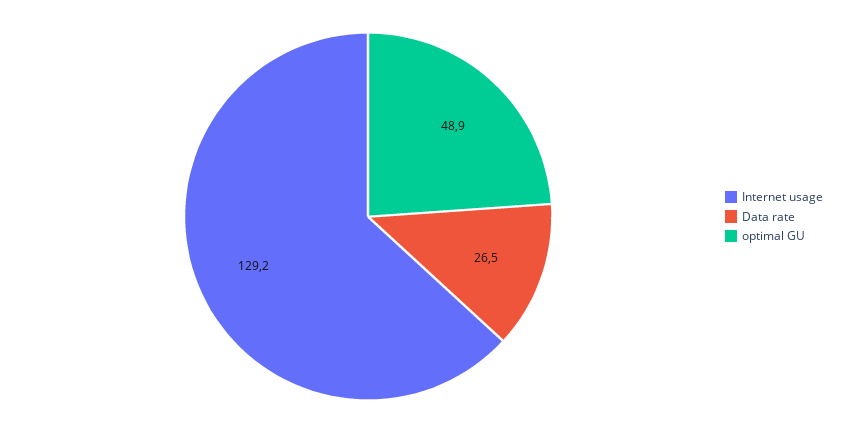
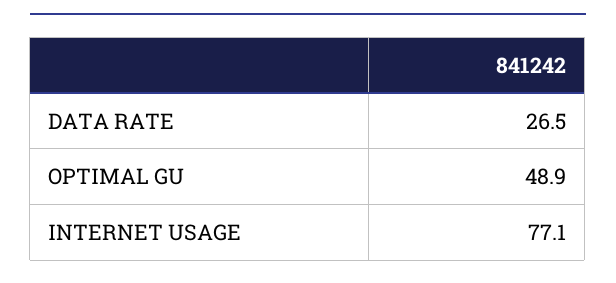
Internet usage: 129.2 -> 77.1

